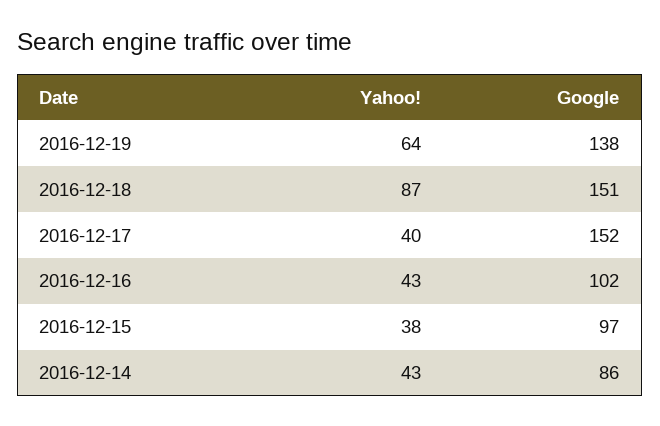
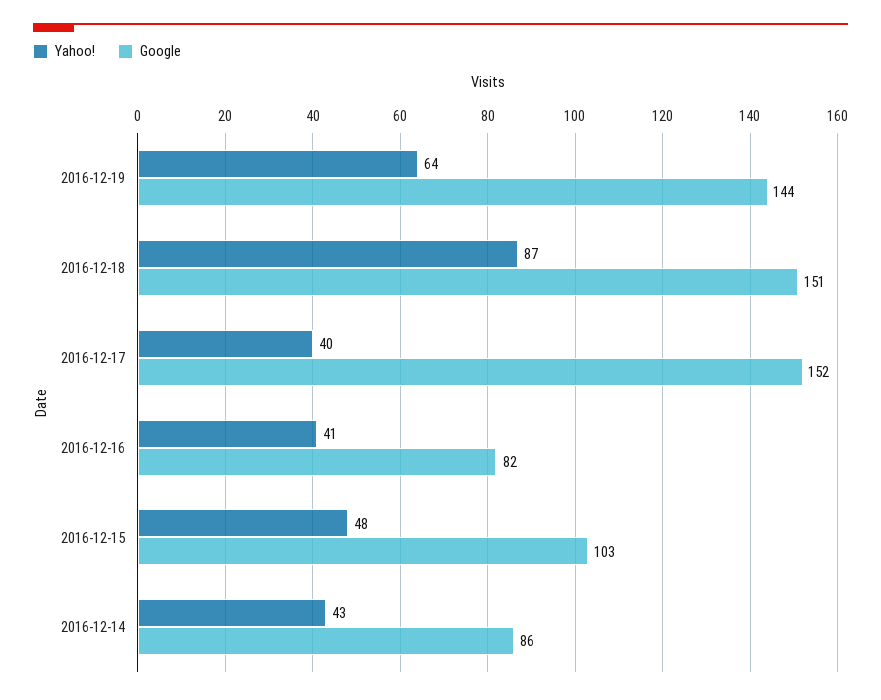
Google, 2016-12-19: 138 -> 144
Yahoo!, 2016-12-16: 43 -> 41
Google, 2016-12-16: 102 -> 82
Yahoo!, 2016-12-15: 38 -> 48
Google, 2016-12-15: 97 -> 103

